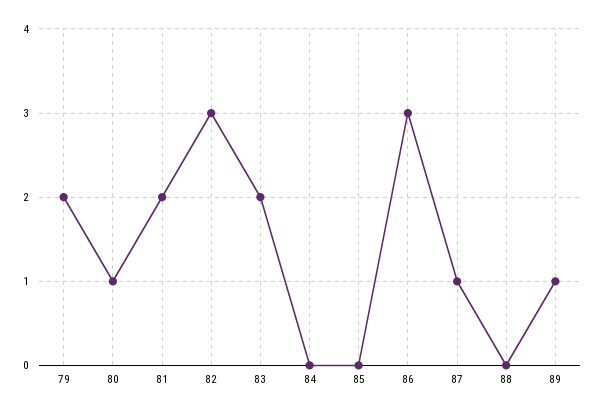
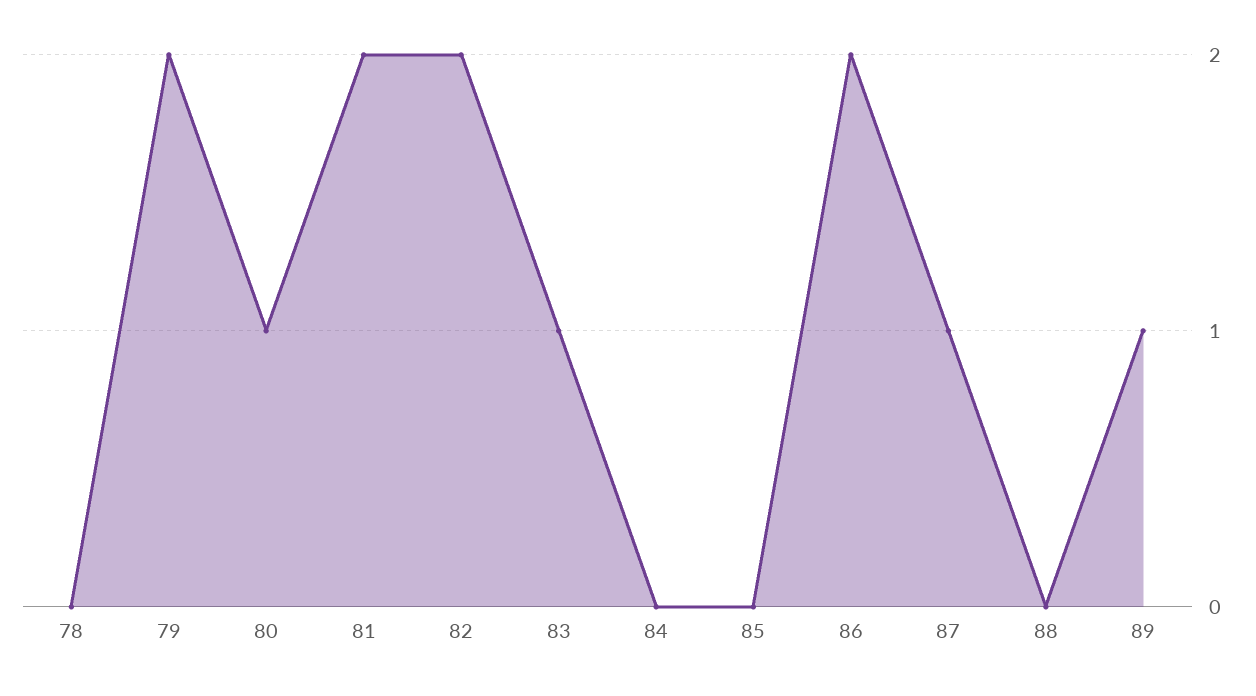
82: 3 -> 2
83: 2 -> 1
86: 3 -> 2
78: none -> 0

